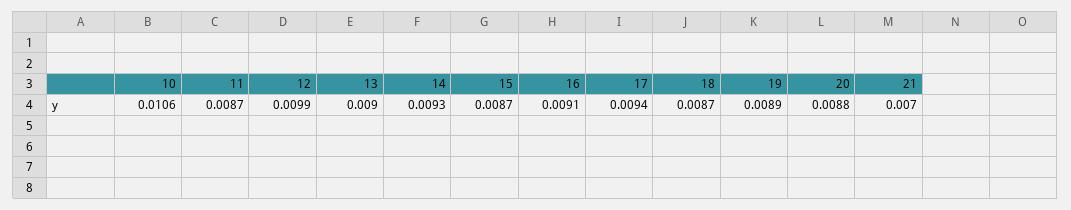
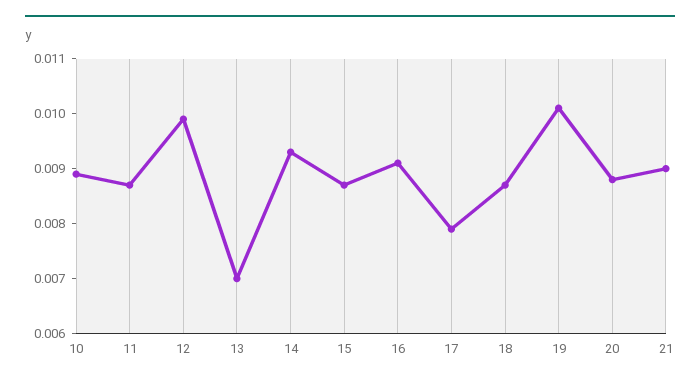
10: 0.0106 -> 0.009
13: 0.009 -> 0.007
17: 0.0094 -> 0.008
19: 0.0089 -> 0.01
21: 0.007 -> 0.009

